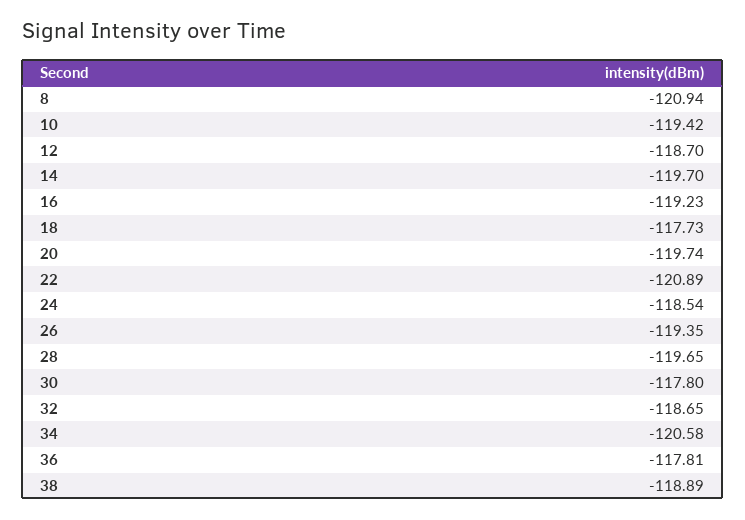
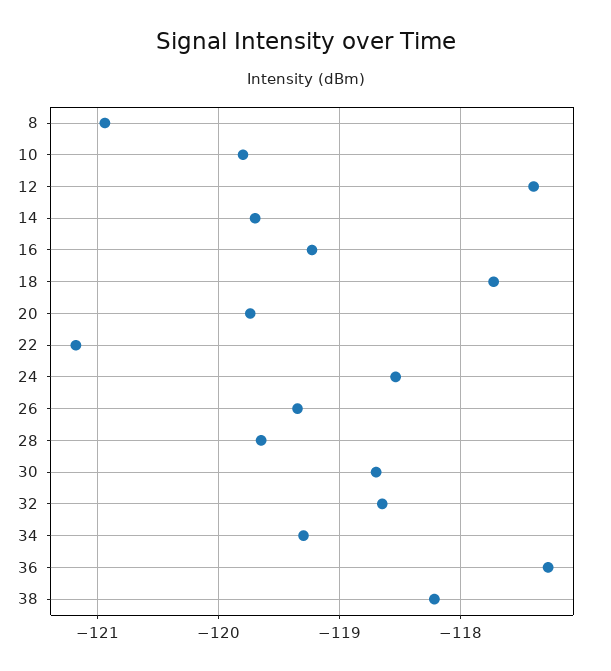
10: -119.42 -> -119.8
12: -118.7 -> -117.4
22: -120.89 -> -121.2
30: -117.8 -> -118.7
34: -120.58 -> -119.3
36: -117.81 -> -117.3
38: -118.89 -> -118.2

